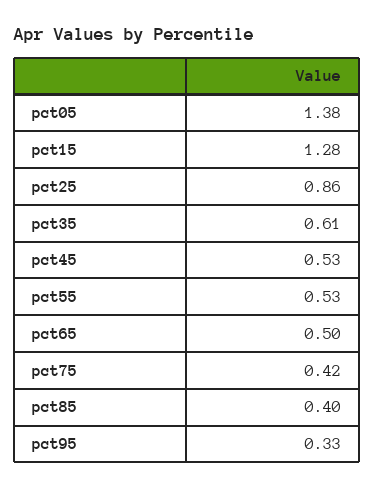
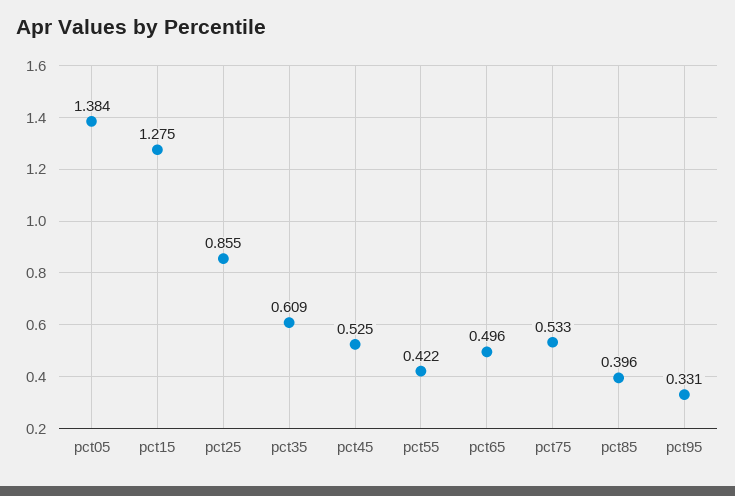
pct55: 0.53 -> 0.422
pct75: 0.42 -> 0.533

